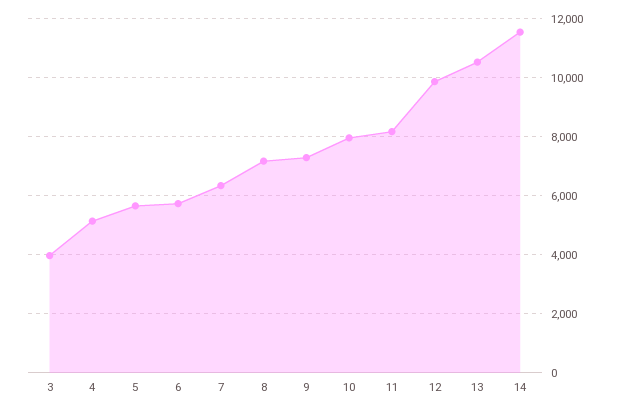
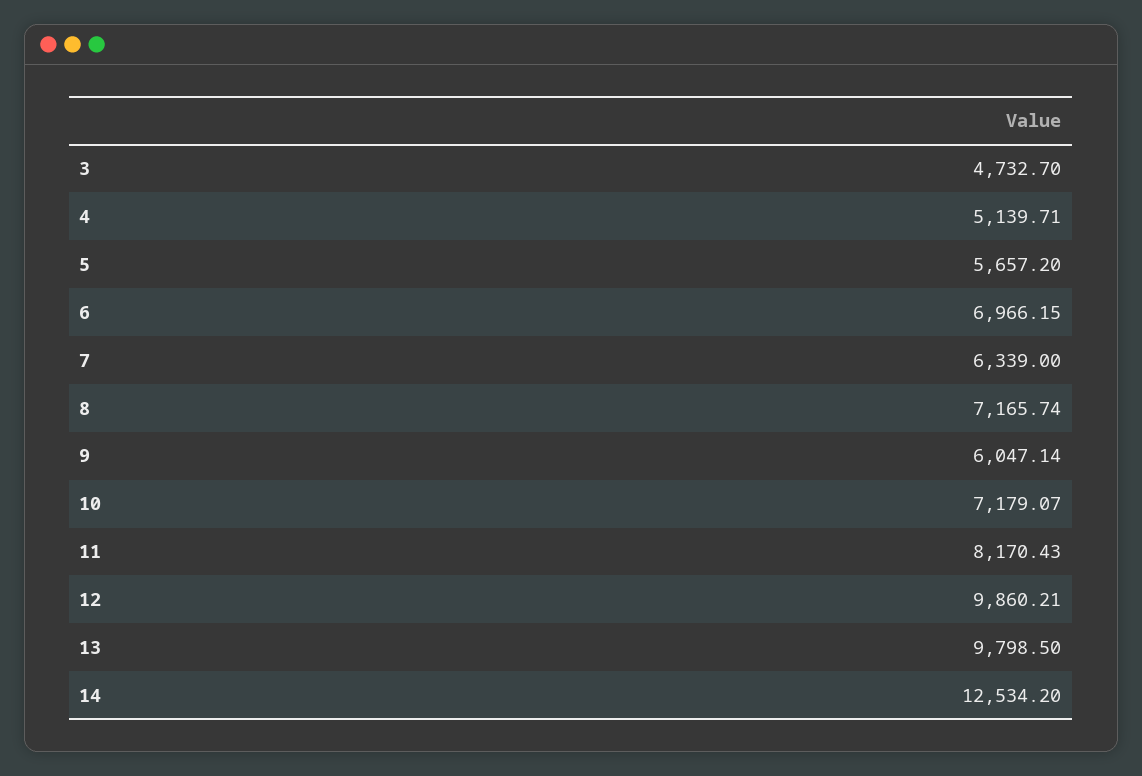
3: 4000 -> 4732.7
6: 5750 -> 6966.15
9: 7250 -> 6047.14
10: 8000 -> 7179.07
13: 10500 -> 9798.5
14: 11500 -> 12534.2

